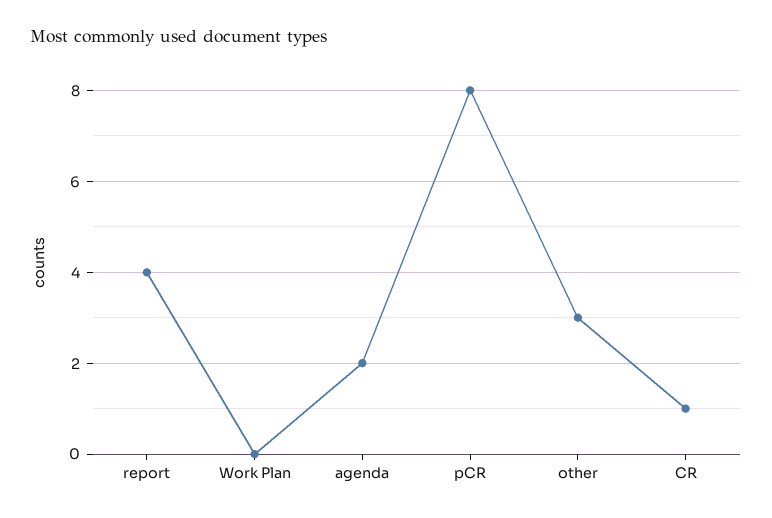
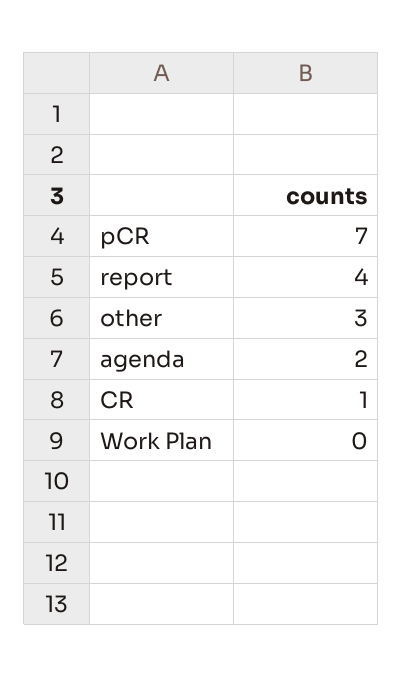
pCR: 8 -> 7

